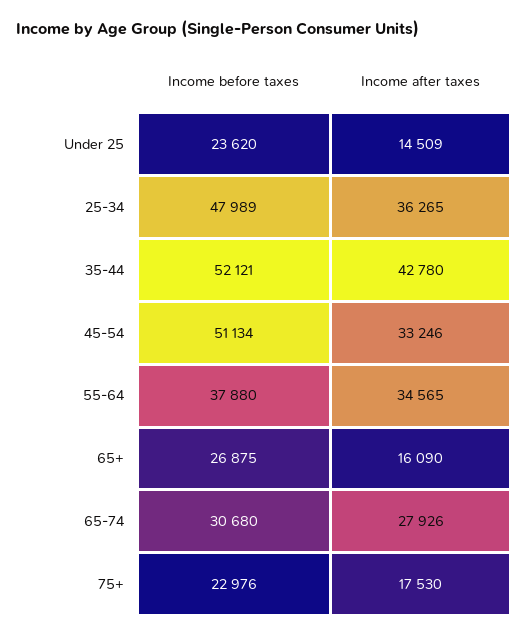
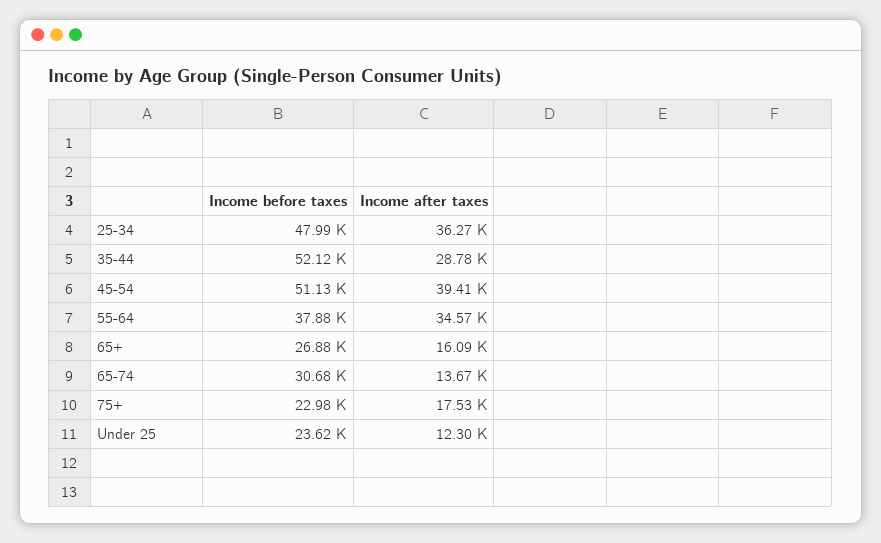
Income after taxes, Under 25: 14509 -> 12300
Income after taxes, 35-44: 42780 -> 28780
Income after taxes, 45-54: 33246 -> 39410
Income after taxes, 65-74: 27926 -> 13670

